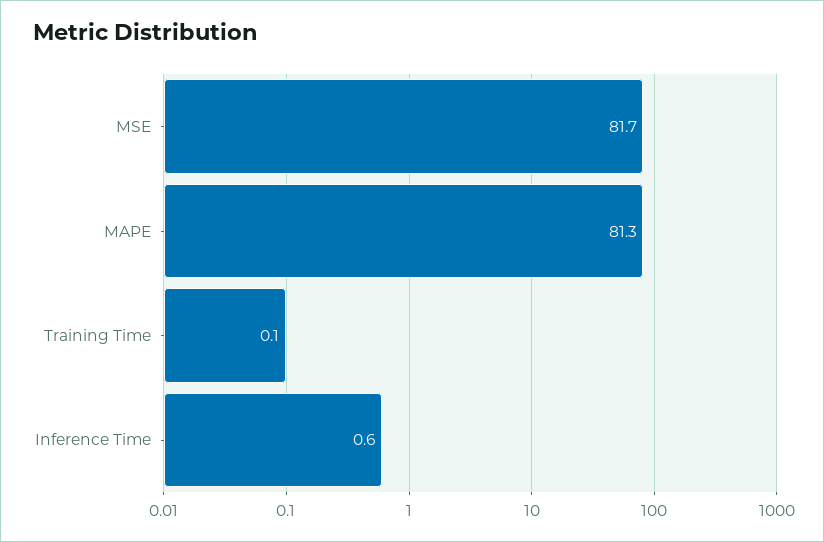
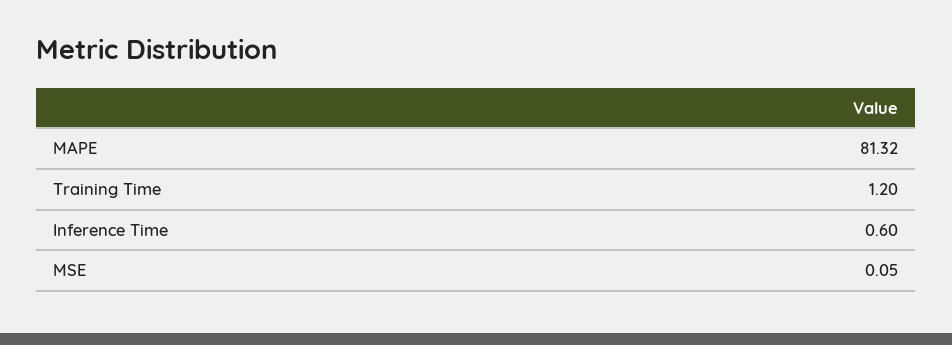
MSE: 81.7 -> 0.05
Training Time: 0.1 -> 1.2

